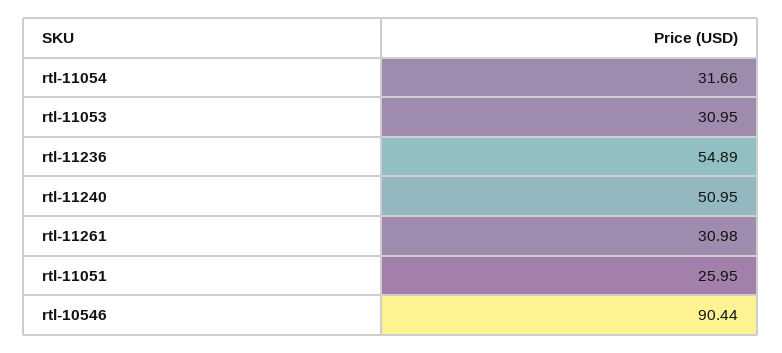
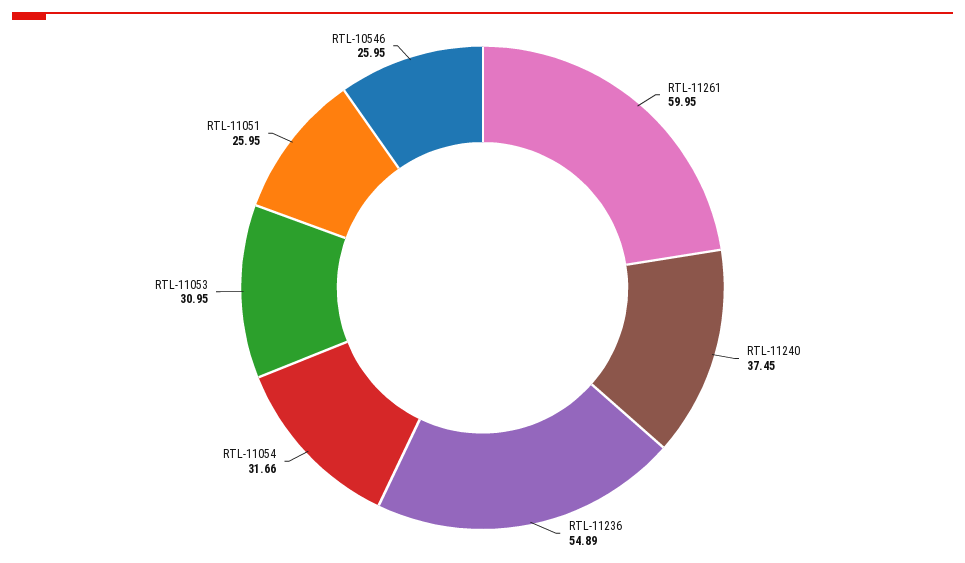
rtl-11240: 50.95 -> 37.45
rtl-11261: 30.98 -> 59.95
rtl-10546: 90.44 -> 25.95

